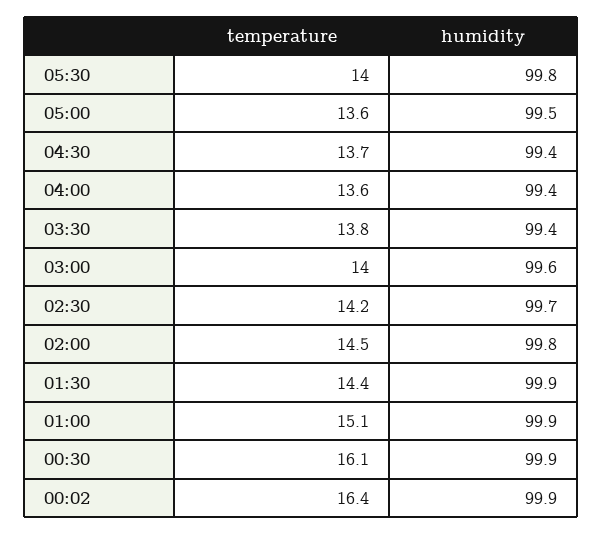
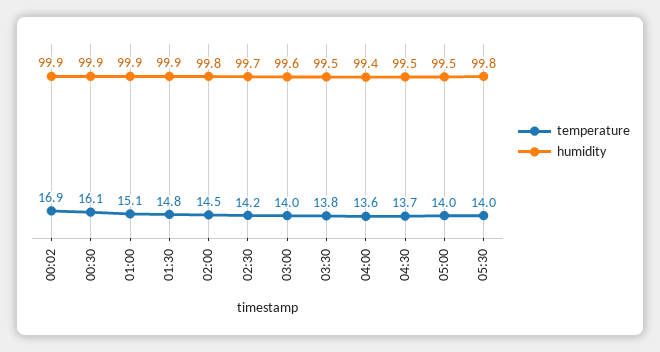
temperature, 05:00: 13.6 -> 14
humidity, 04:30: 99.4 -> 99.5
humidity, 03:30: 99.4 -> 99.5
temperature, 01:30: 14.4 -> 14.8
temperature, 00:02: 16.4 -> 16.9

